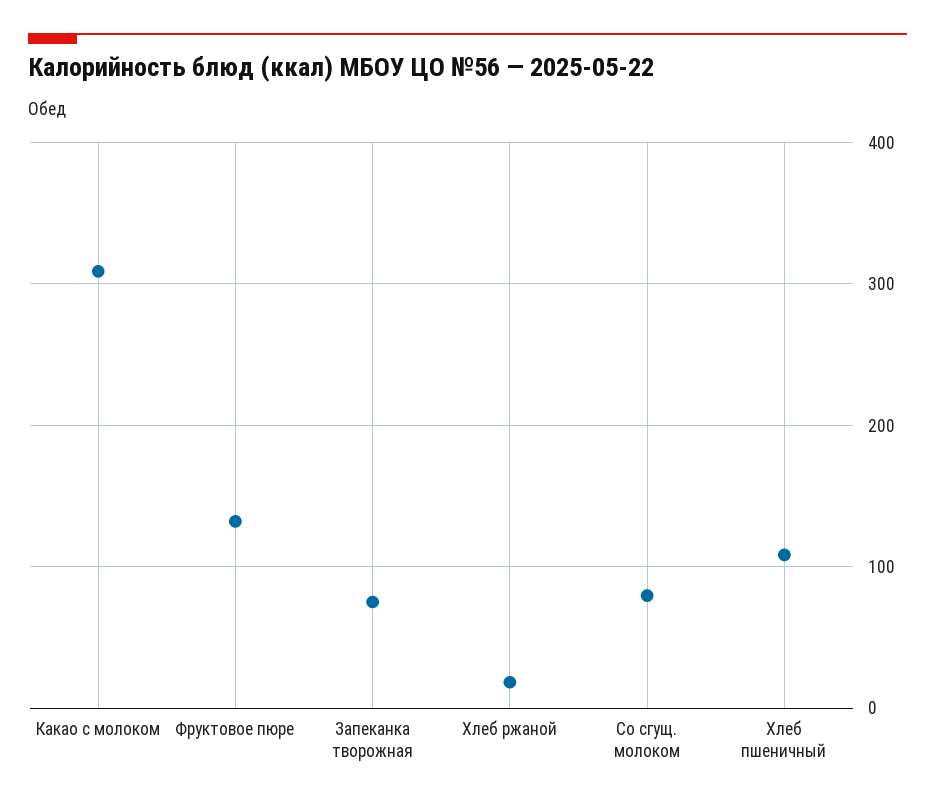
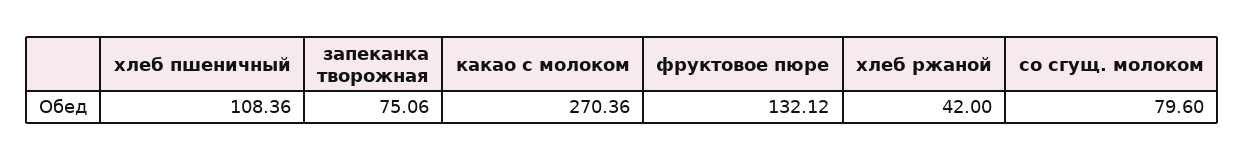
Какао с молоком: 310 -> 270.36
Хлеб ржаной: 20 -> 42

